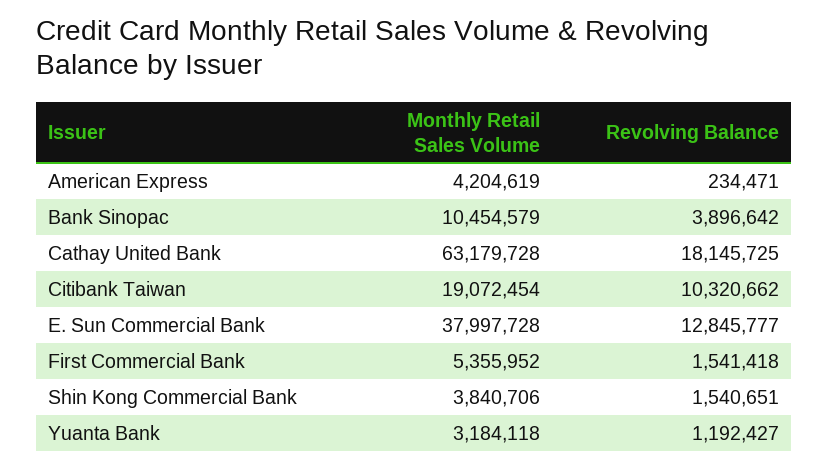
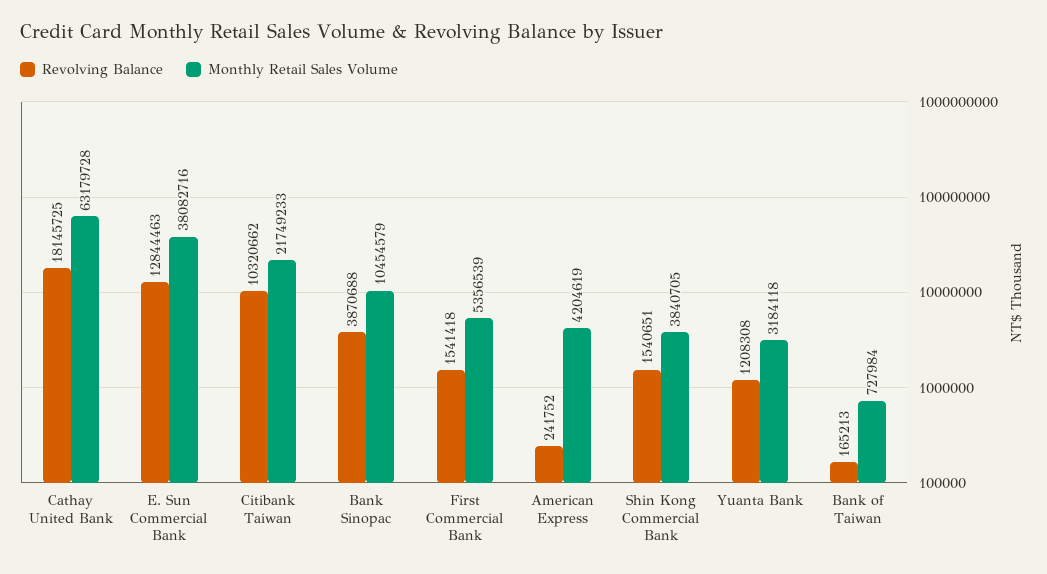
Revolving Balance, American Express: 234471 -> 241752
Revolving Balance, Bank Sinopac: 3896642 -> 3870688
Monthly Retail Sales Volume, Citibank Taiwan: 19072454 -> 21749233
Monthly Retail Sales Volume, E. Sun Commercial Bank: 37997728 -> 38082716
Revolving Balance, E. Sun Commercial Bank: 12845777 -> 12844463
Monthly Retail Sales Volume, First Commercial Bank: 5355952 -> 5356539
Monthly Retail Sales Volume, Shin Kong Commercial Bank: 3840706 -> 3840705
Revolving Balance, Yuanta Bank: 1192427 -> 1208308
Revolving Balance, Bank of Taiwan: none -> 165213
Monthly Retail Sales Volume, Bank of Taiwan: none -> 727984

